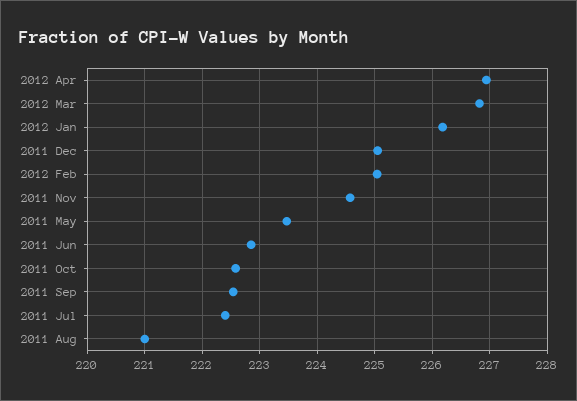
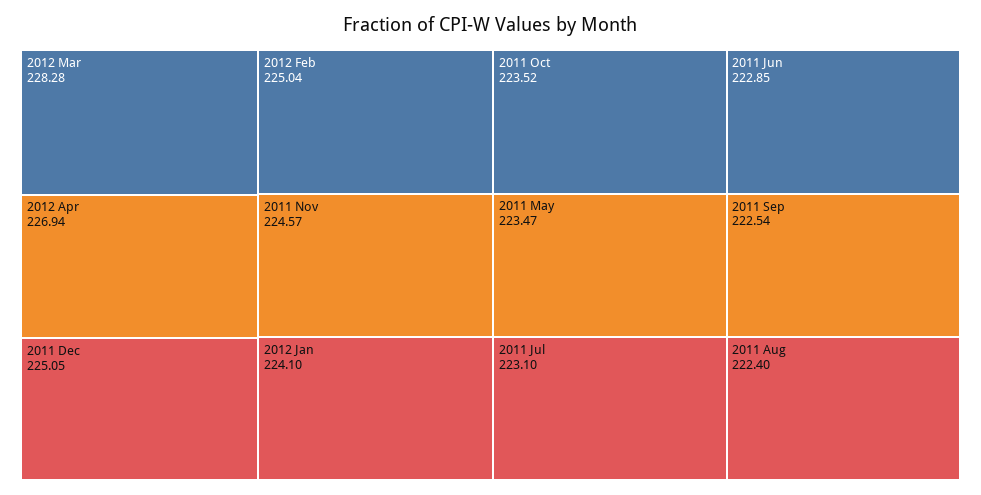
2012 Mar: 226.8 -> 228.28
2012 Jan: 226.2 -> 224.1
2011 Oct: 222.6 -> 223.52
2011 Jul: 222.4 -> 223.1
2011 Aug: 221 -> 222.4

